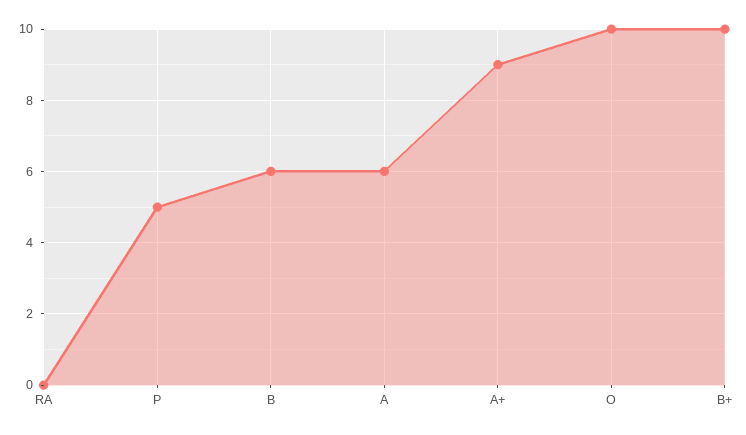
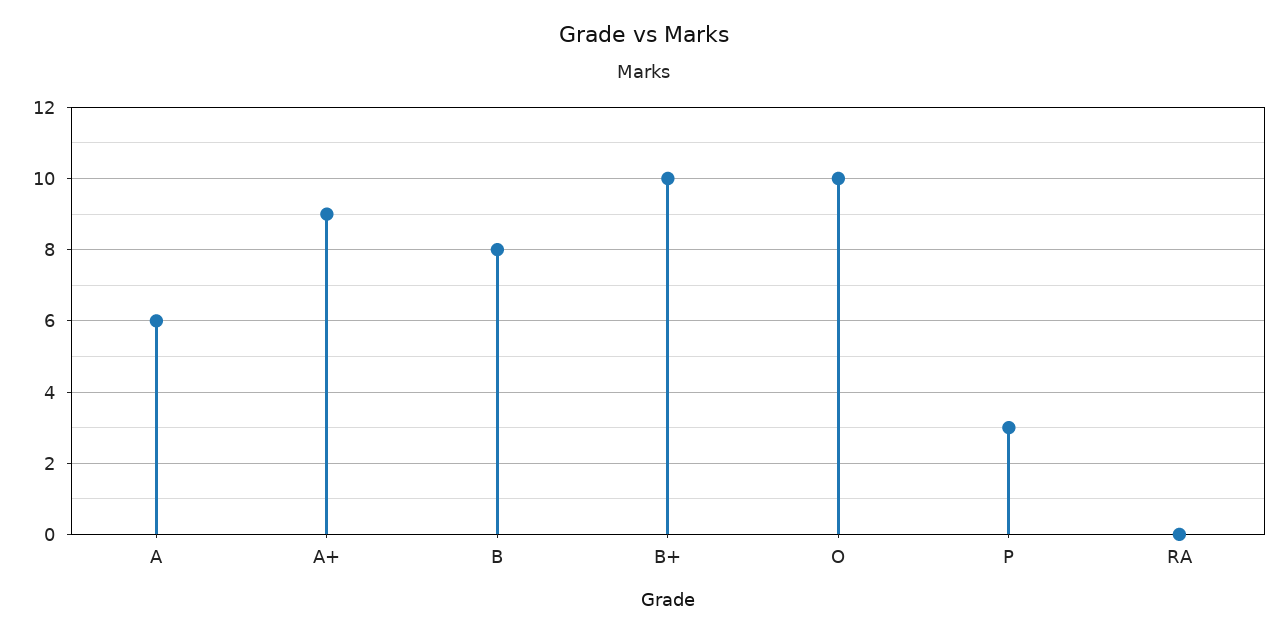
P: 5 -> 3
B: 6 -> 8

